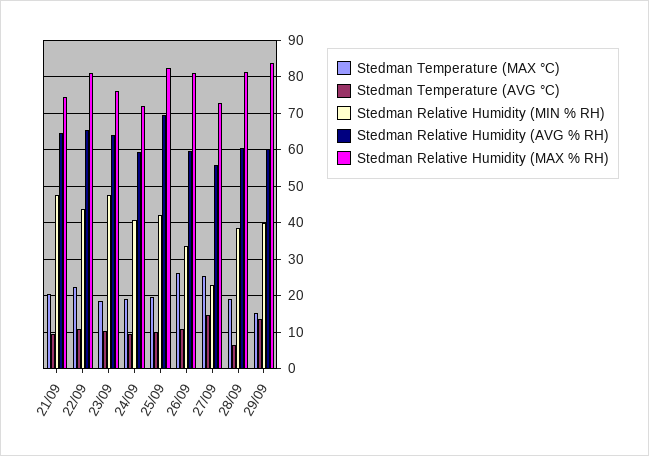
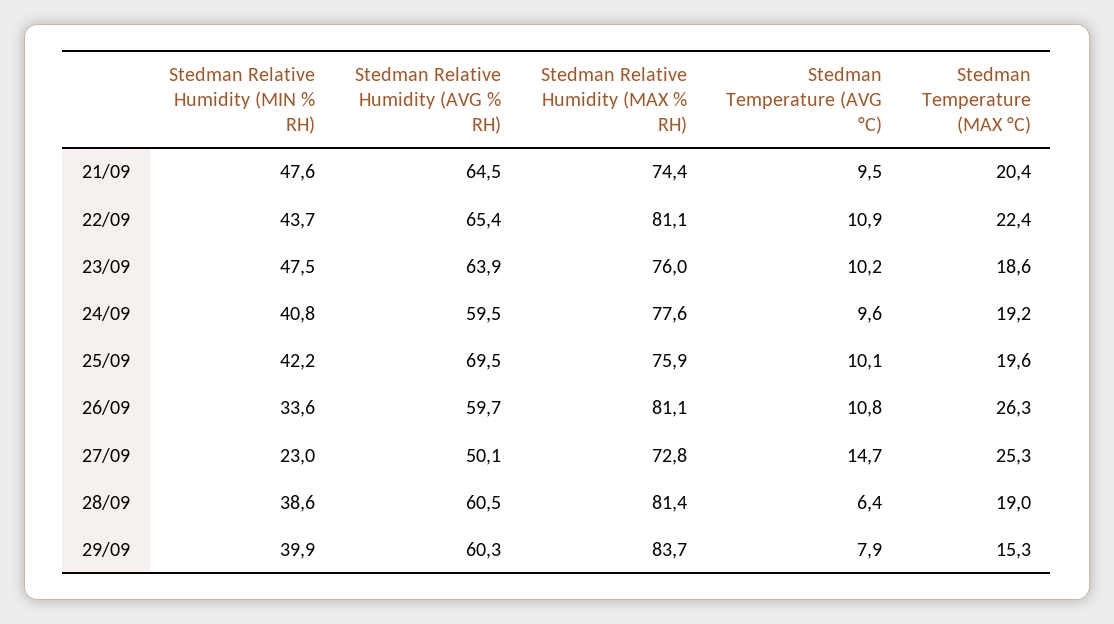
Stedman Relative Humidity (MAX % RH), 24/09: 72 -> 77.6
Stedman Relative Humidity (MAX % RH), 25/09: 82 -> 75.9
Stedman Relative Humidity (AVG % RH), 27/09: 56 -> 50.1
Stedman Temperature (AVG °C), 29/09: 14 -> 7.9

